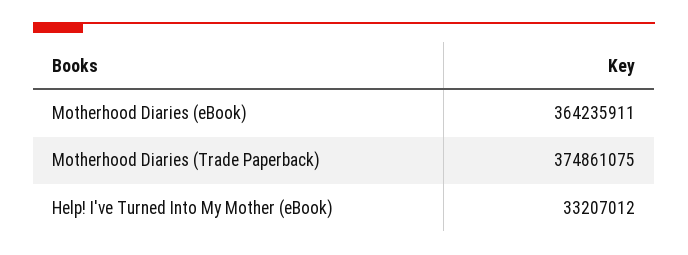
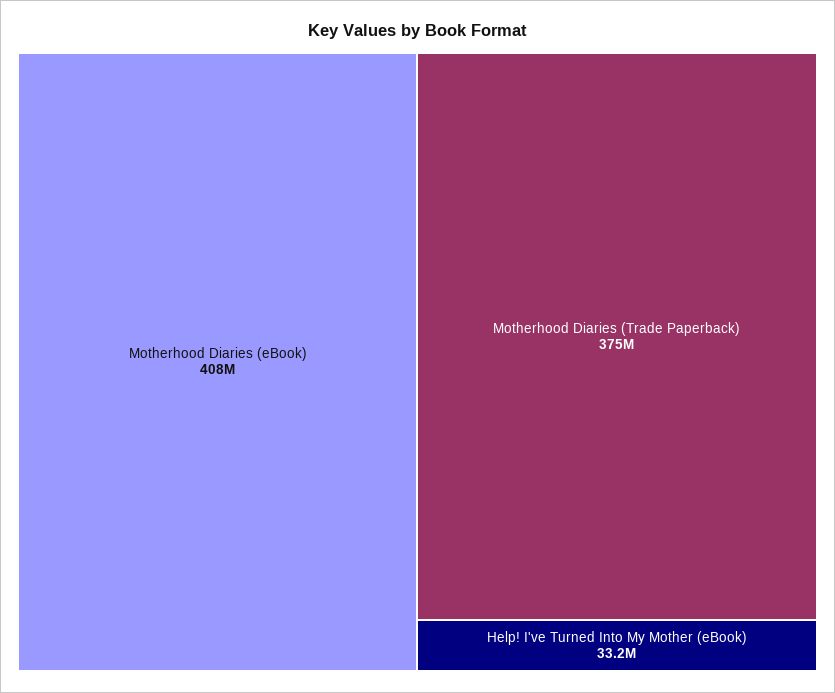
Motherhood Diaries (eBook): 364235911 -> 408000000

